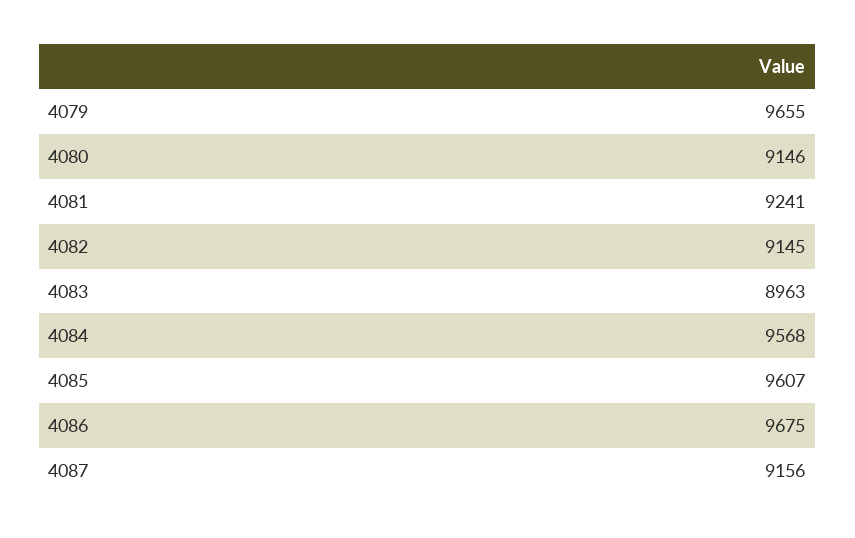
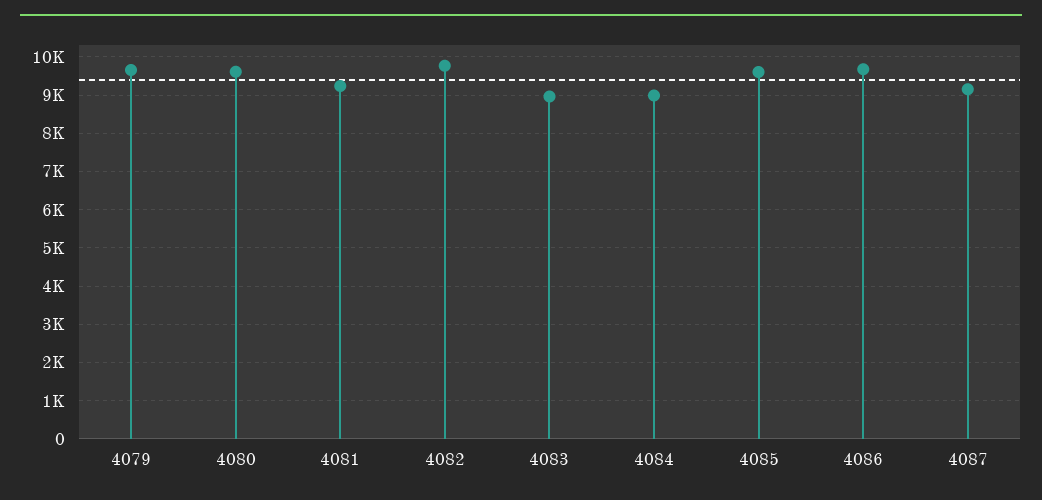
4080: 9146 -> 9600
4082: 9145 -> 9800
4084: 9568 -> 9000

